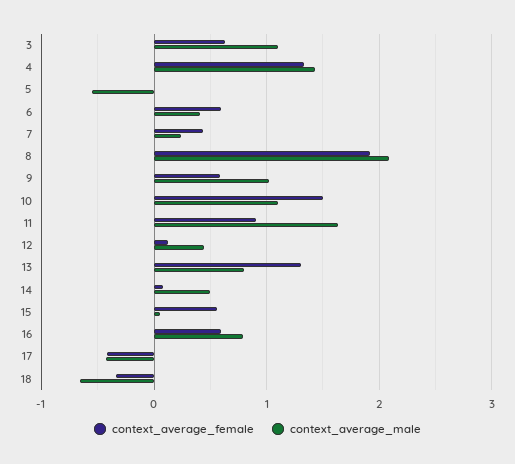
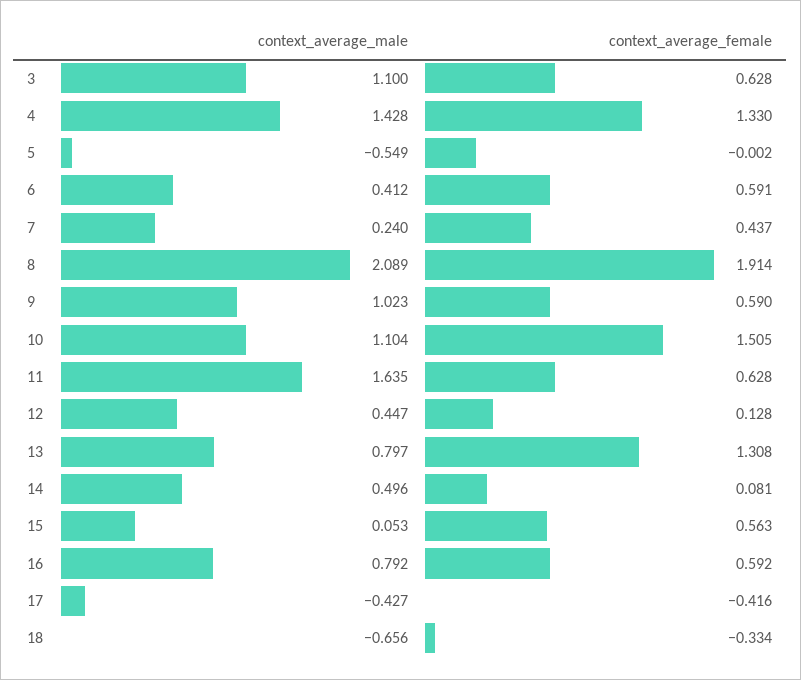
context_average_female, 11: 0.9 -> 0.628

